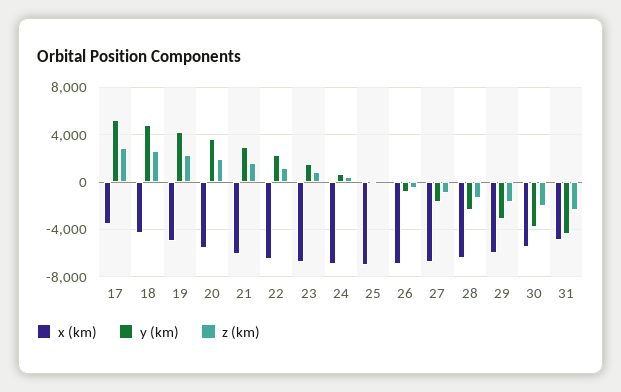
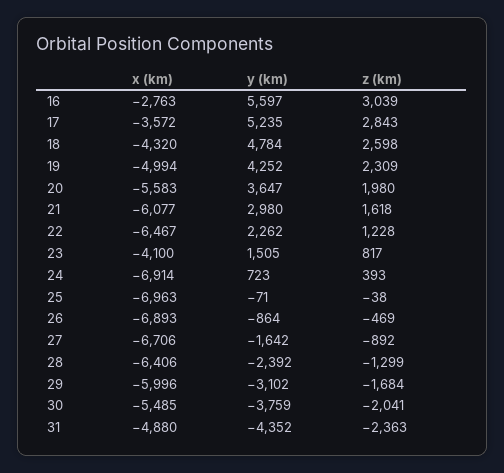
x (km), 23: -7000 -> -4100
x (km), 16: none -> -2763
y (km), 16: none -> 5597
z (km), 16: none -> 3039

